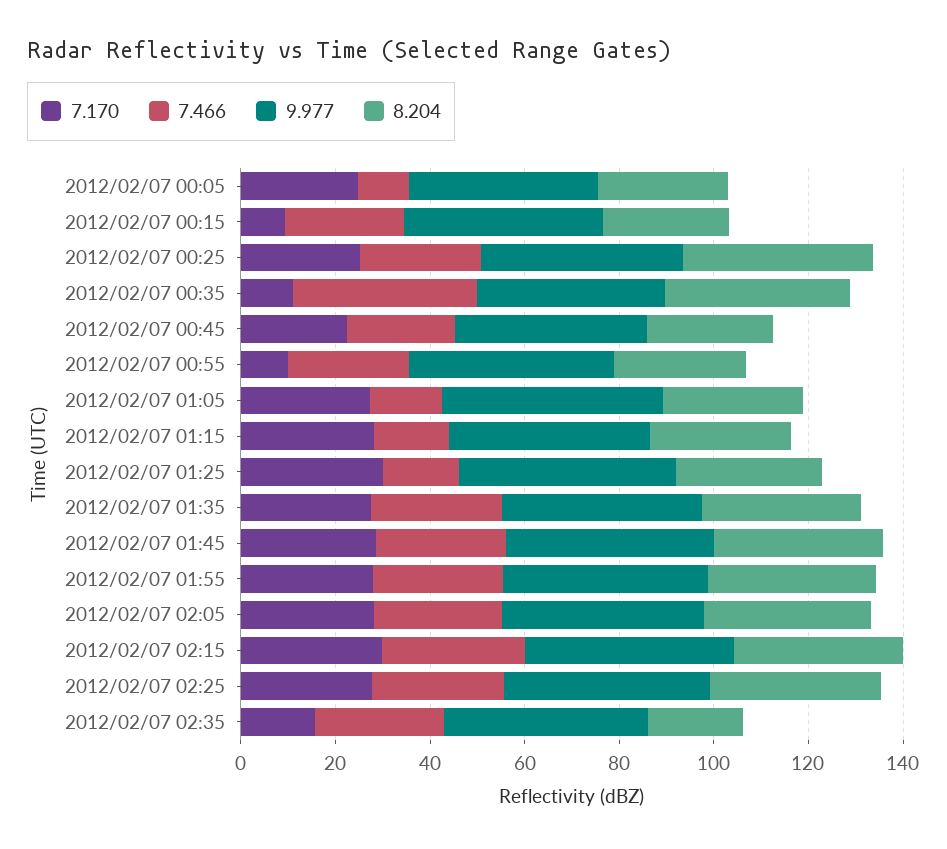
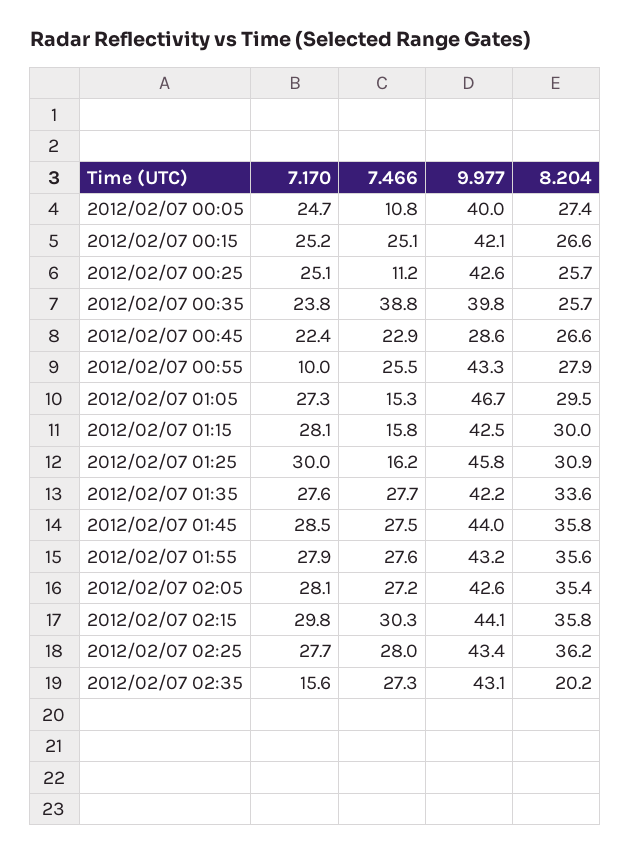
7.170, 2012/02/07 00:15: 10 -> 25.2
7.466, 2012/02/07 00:25: 25 -> 11.2
8.204, 2012/02/07 00:25: 40 -> 25.7
7.170, 2012/02/07 00:35: 10 -> 23.8
8.204, 2012/02/07 00:35: 40 -> 25.7
9.977, 2012/02/07 00:45: 40 -> 28.6

